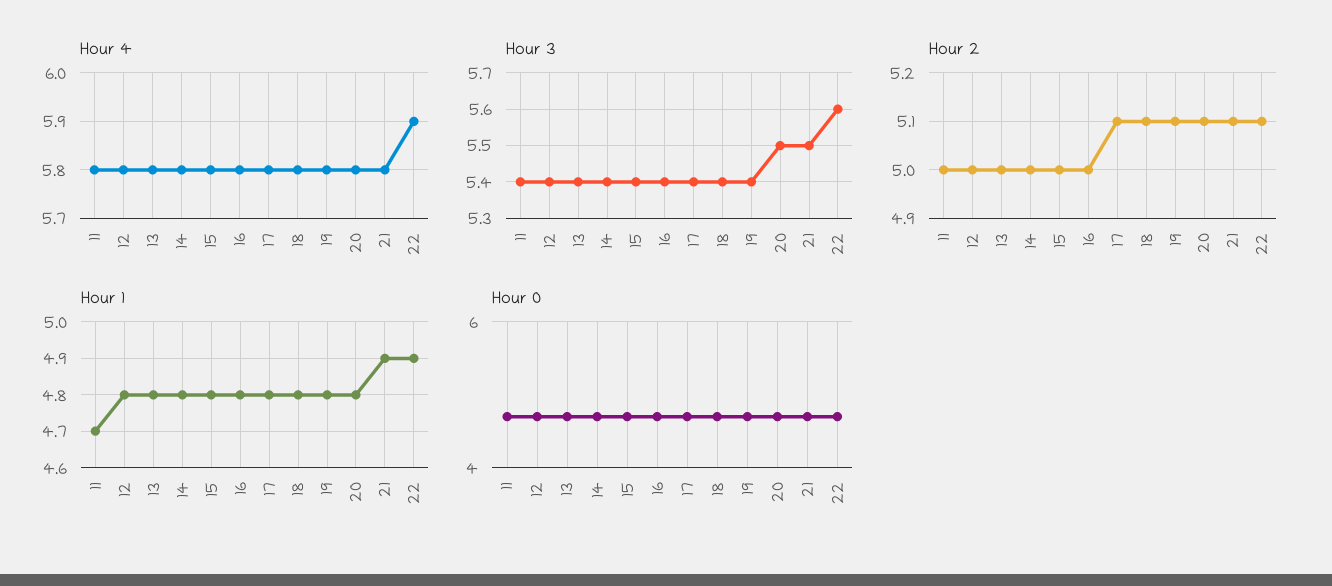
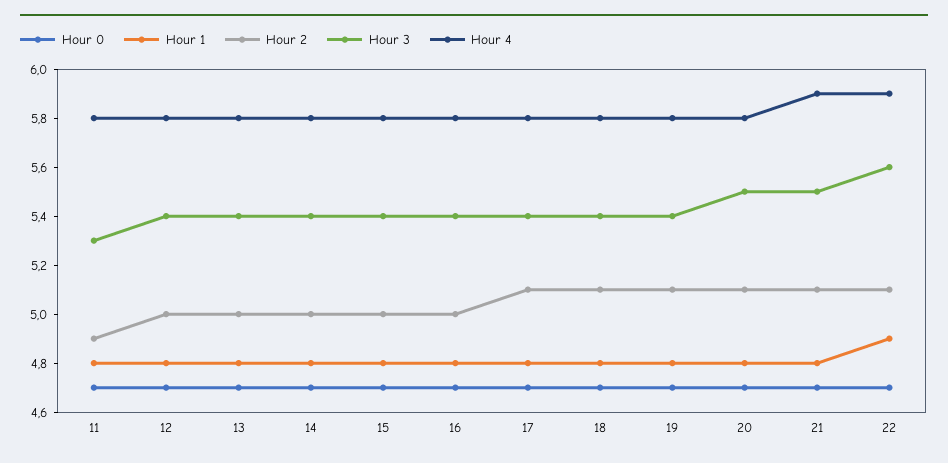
Hour 4, 21: 5.8 -> 5.9
Hour 3, 11: 5.4 -> 5.3
Hour 2, 11: 5 -> 4.9
Hour 1, 11: 4.7 -> 4.8
Hour 1, 21: 4.9 -> 4.8

